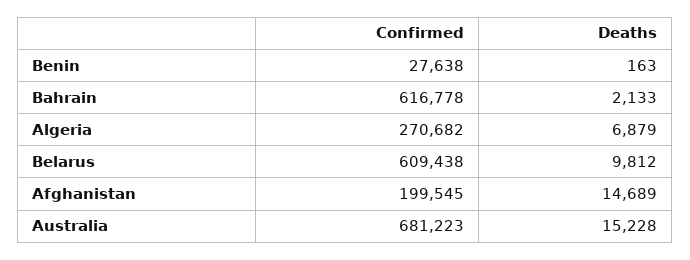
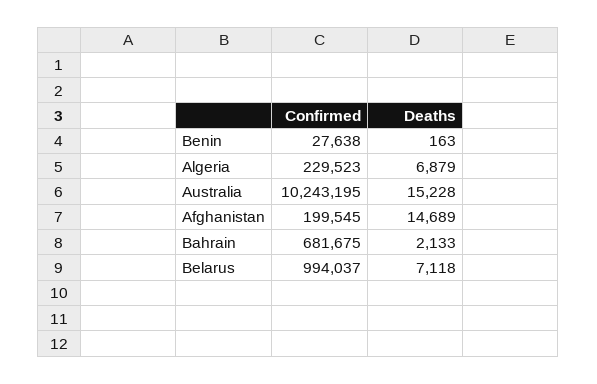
Confirmed, Bahrain: 616778 -> 681675
Confirmed, Algeria: 270682 -> 229523
Confirmed, Belarus: 609438 -> 994037
Deaths, Belarus: 9812 -> 7118
Confirmed, Australia: 681223 -> 10243195

